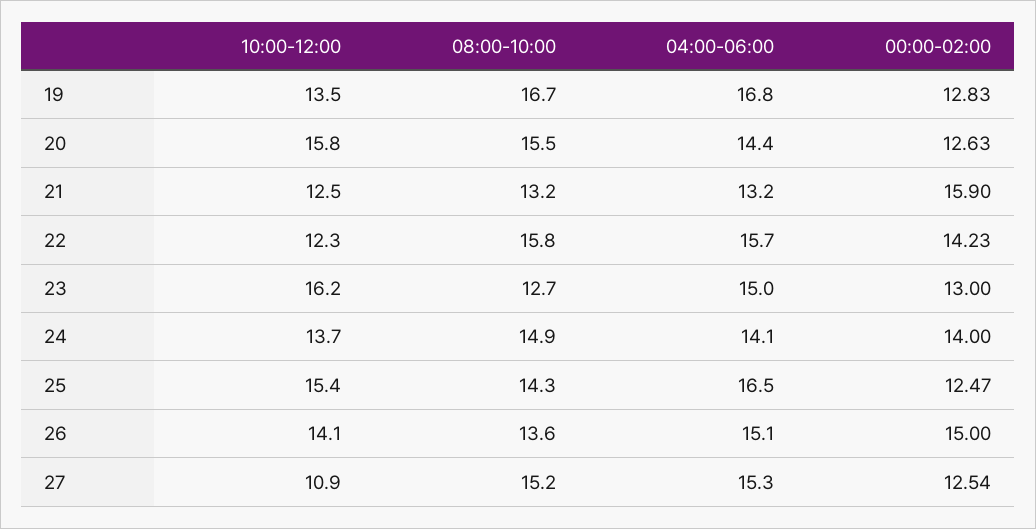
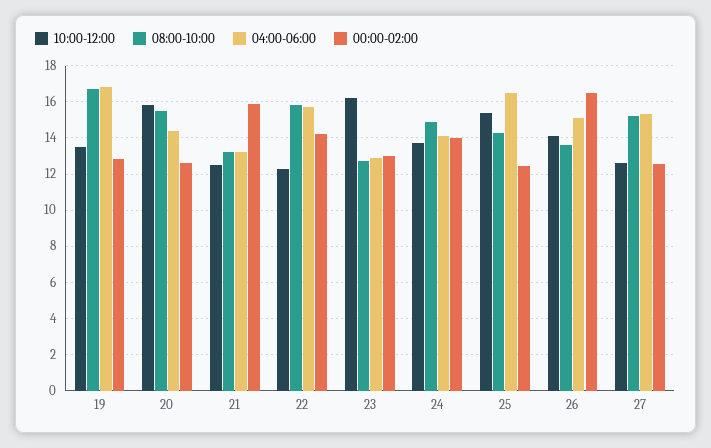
04:00-06:00, 23: 15 -> 13
00:00-02:00, 26: 15 -> 16.5
10:00-12:00, 27: 10.9 -> 12.5

